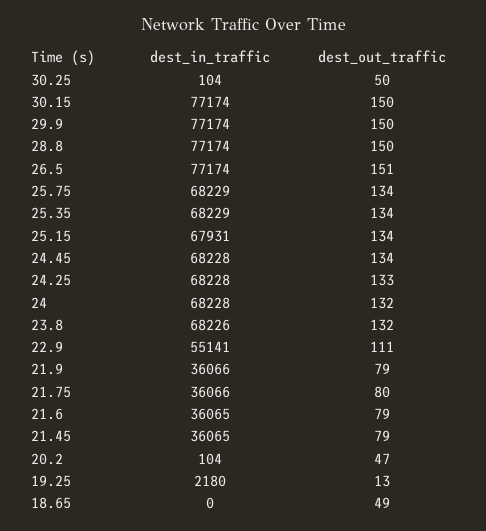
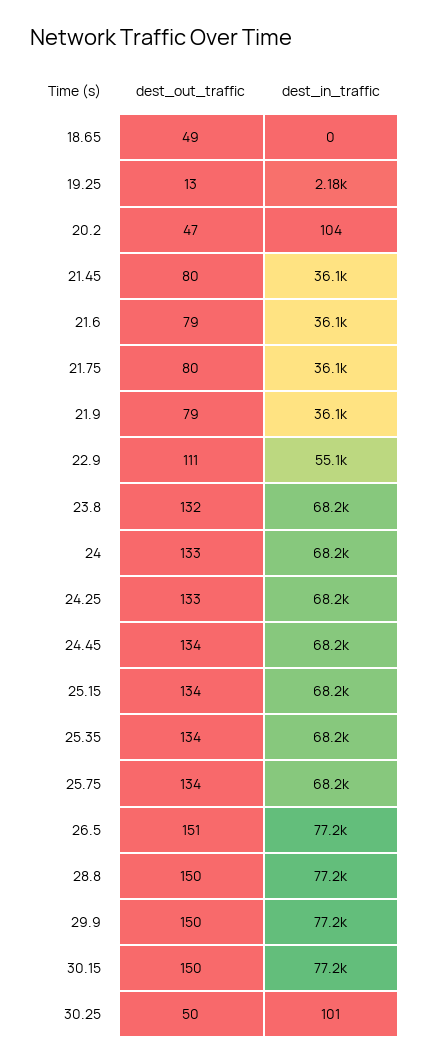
dest_in_traffic, 30.25: 104 -> 101
dest_in_traffic, 25.15: 67931 -> 68200
dest_out_traffic, 24: 132 -> 133
dest_out_traffic, 21.45: 79 -> 80

